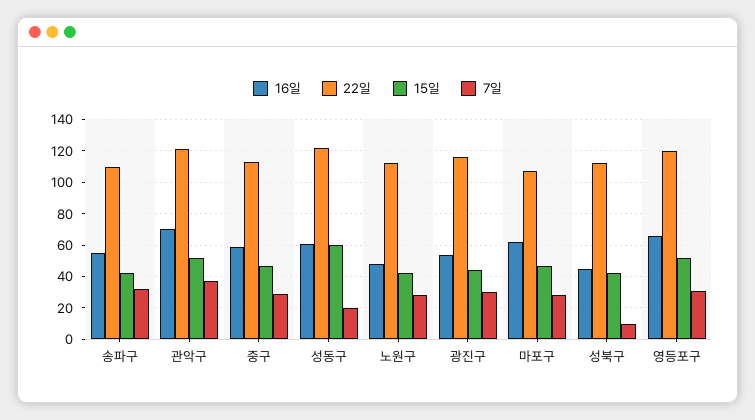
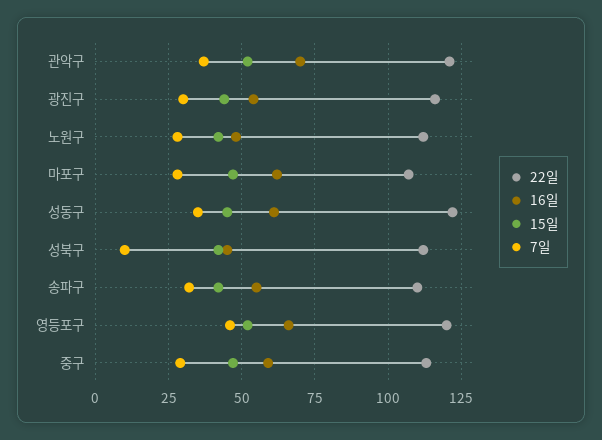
15일, 성동구: 60 -> 45
7일, 성동구: 20 -> 35
7일, 영등포구: 30 -> 45

